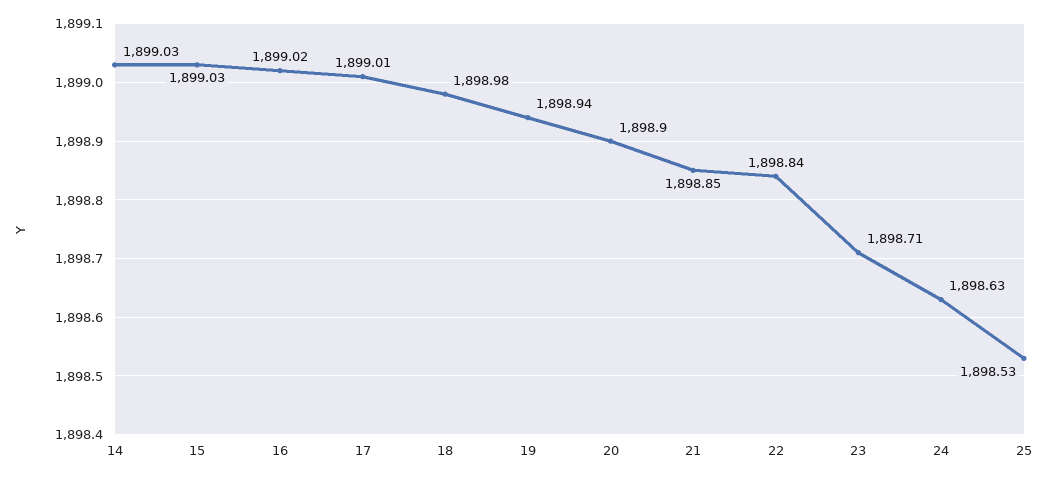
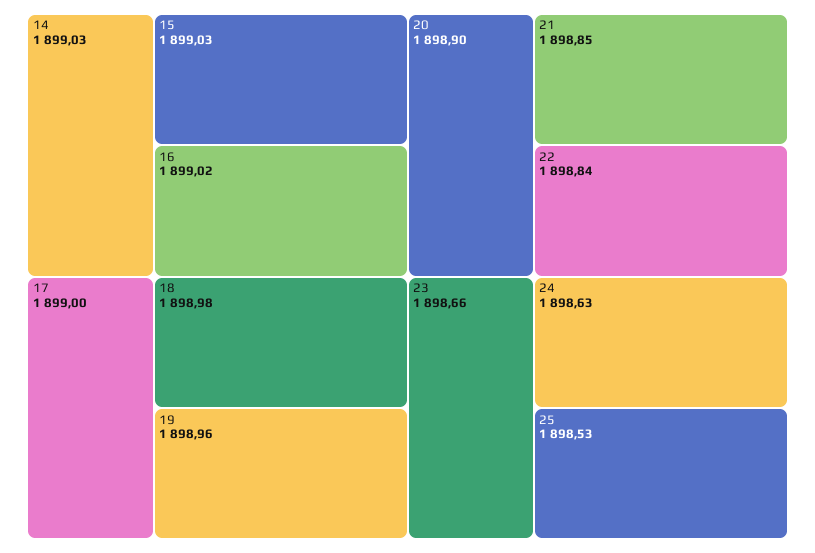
17: 1899.01 -> 1899
19: 1898.94 -> 1898.96
23: 1898.71 -> 1898.66

